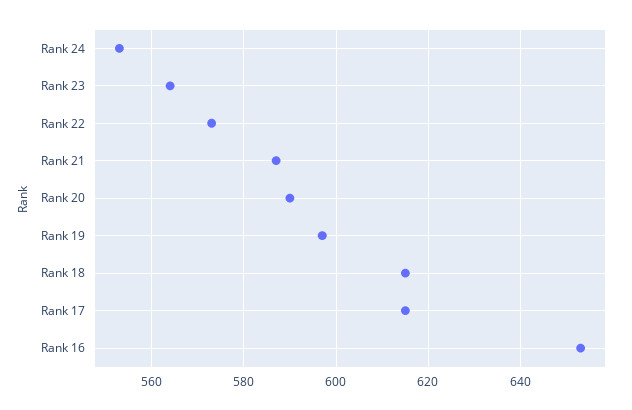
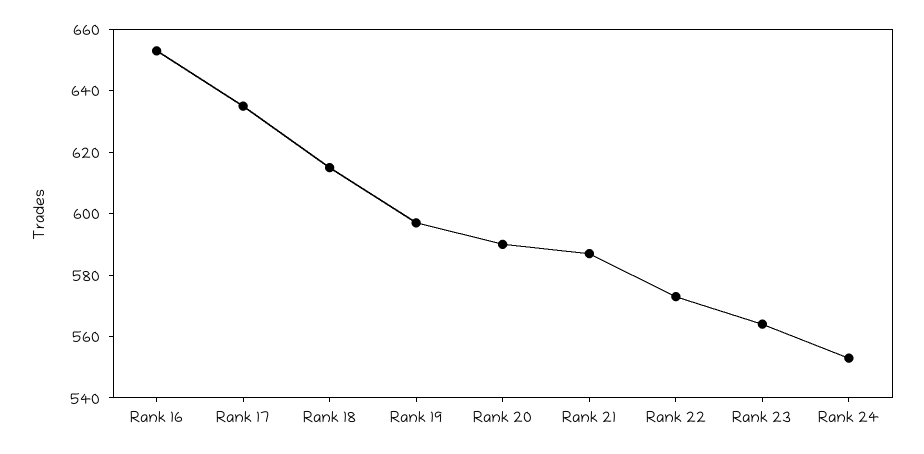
Rank 17: 615 -> 635

